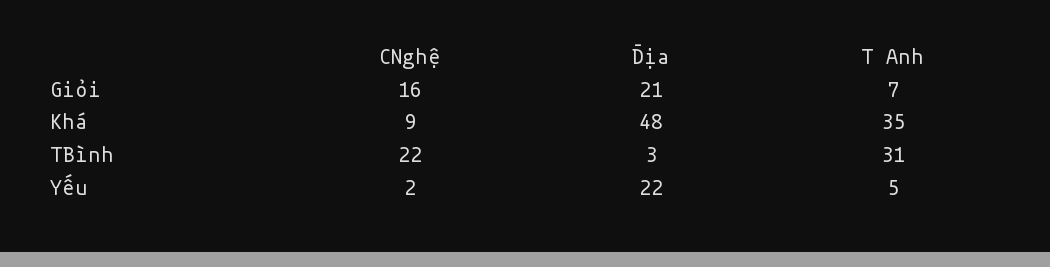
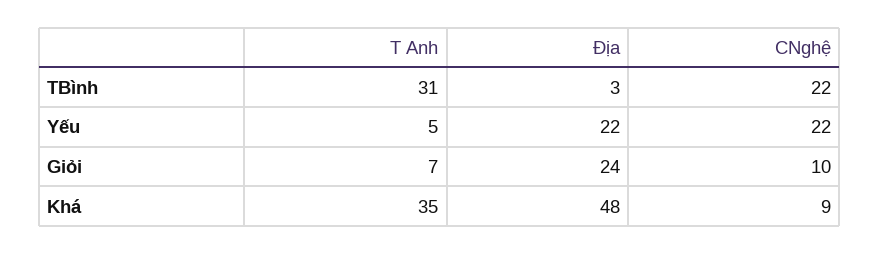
CNghệ, Giỏi: 16 -> 10
Địa, Giỏi: 21 -> 24
CNghệ, Yếu: 2 -> 22

